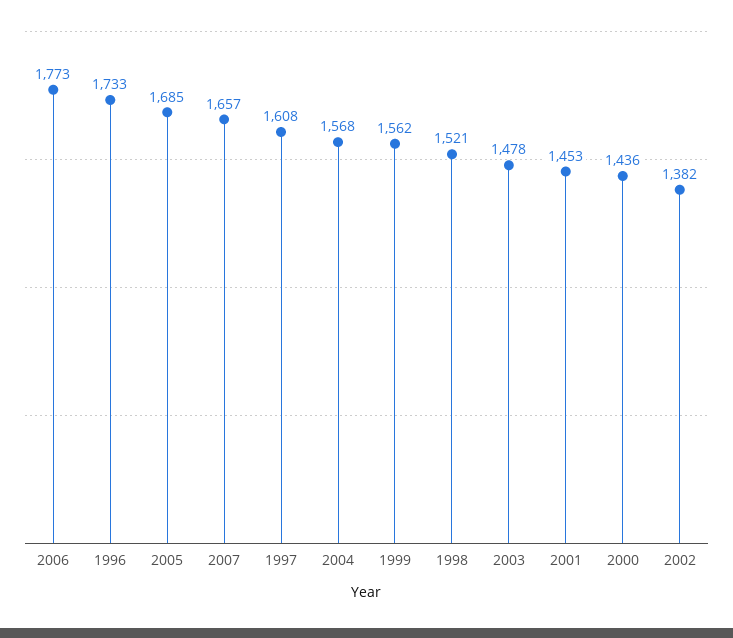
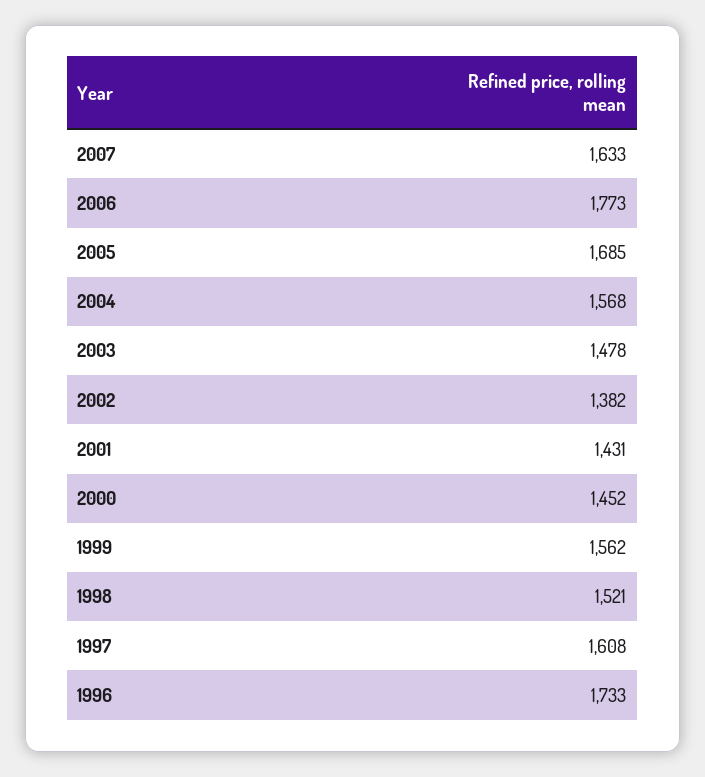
2007: 1657 -> 1633
2001: 1453 -> 1431
2000: 1436 -> 1452

